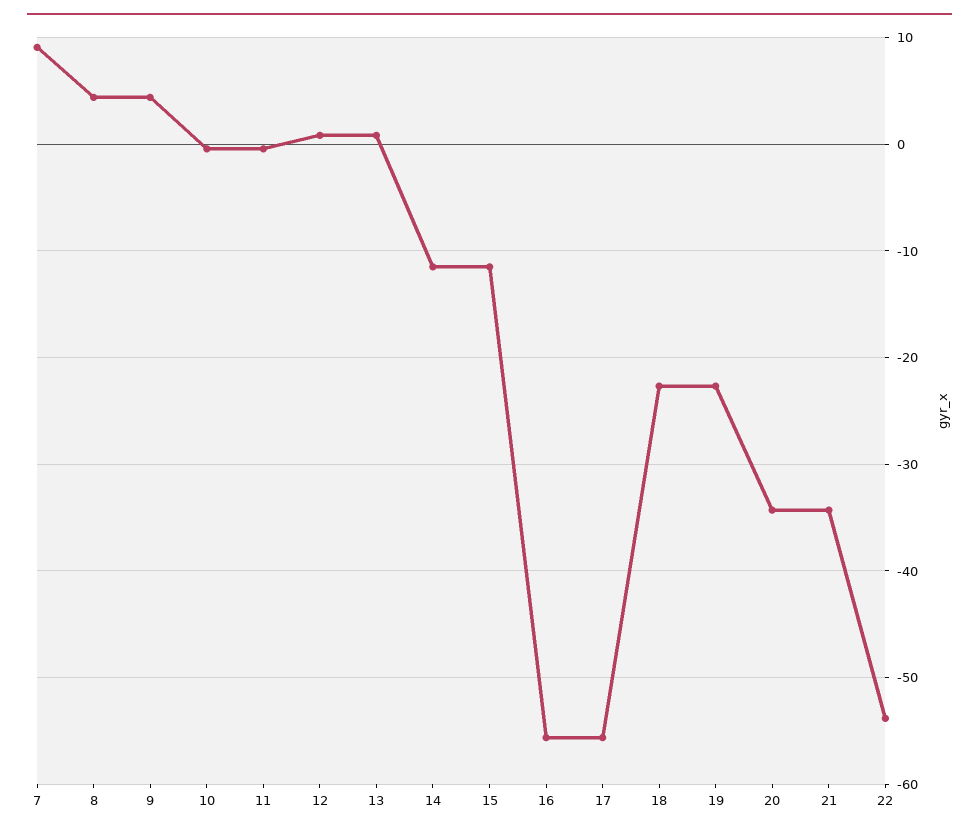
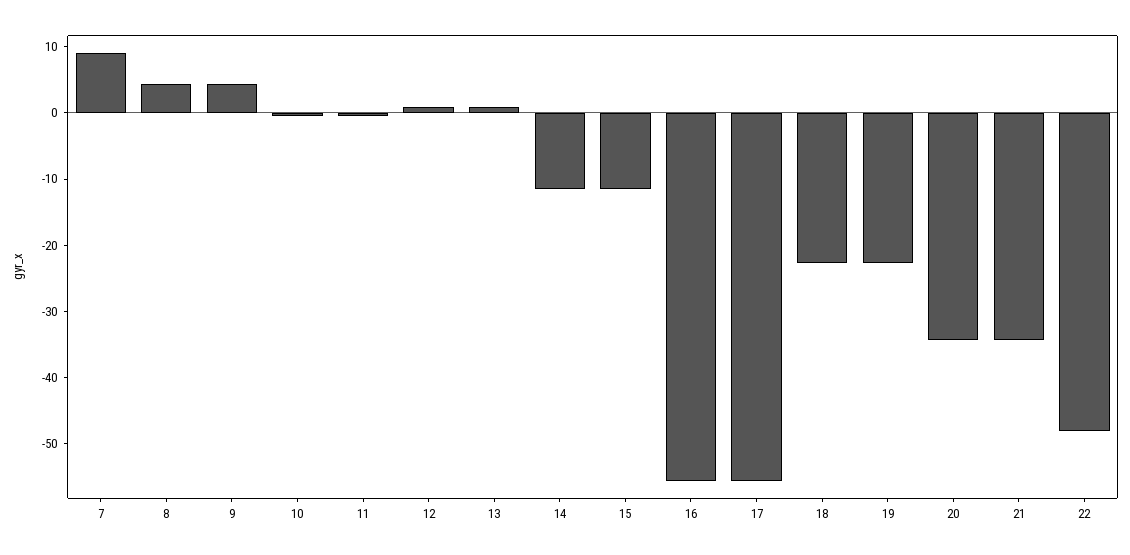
22: -54 -> -48

